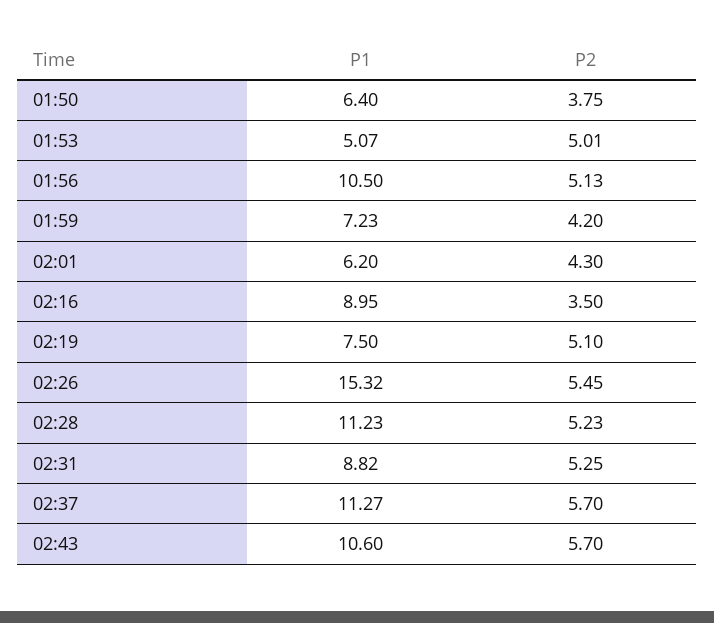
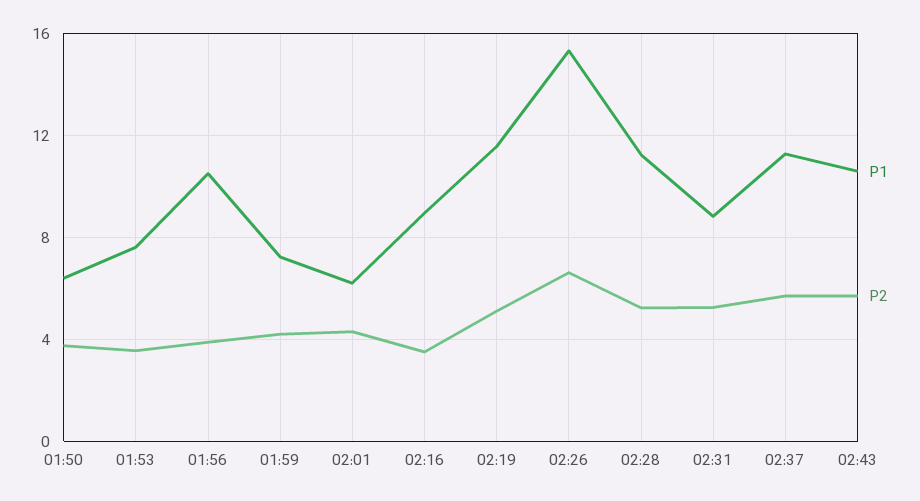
P1, 01:53: 5.07 -> 7.5
P2, 01:53: 5.01 -> 3.5
P2, 01:56: 5.13 -> 4
P1, 02:19: 7.5 -> 11.5
P2, 02:26: 5.45 -> 6.5

